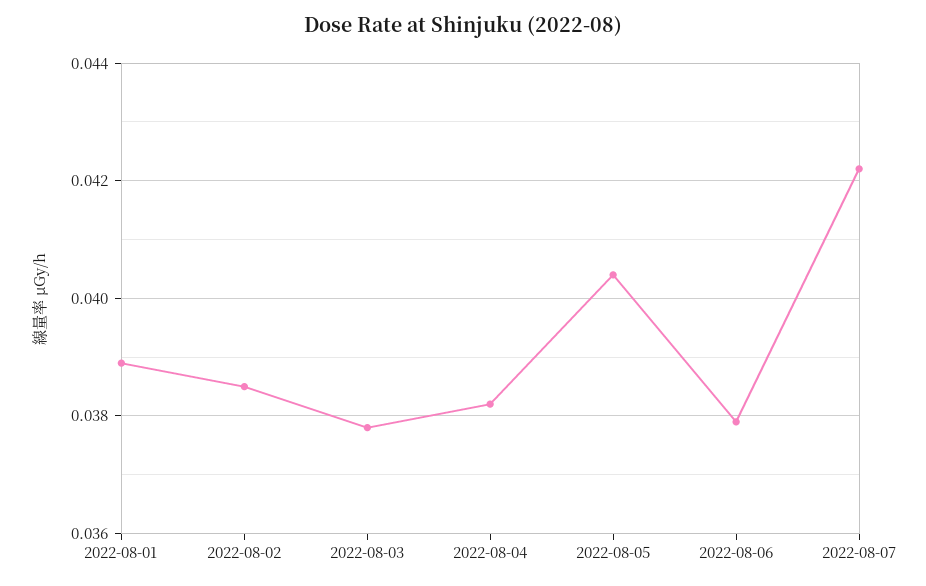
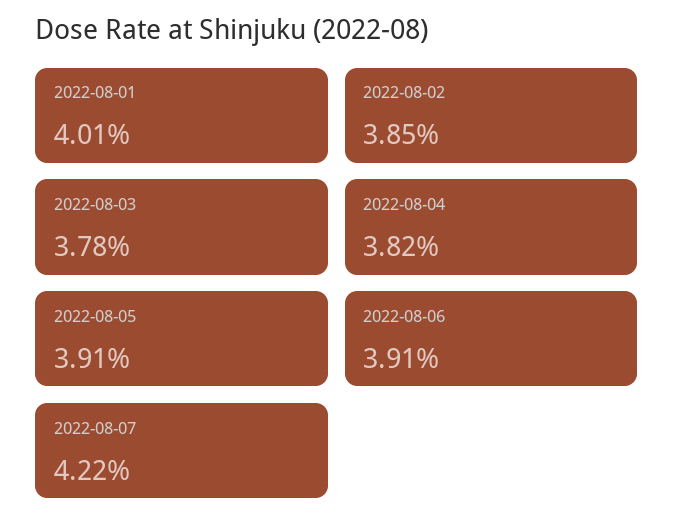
2022-08-01: 0.039 -> 0.0401
2022-08-05: 0.0405 -> 0.0391
2022-08-06: 0.038 -> 0.0391

